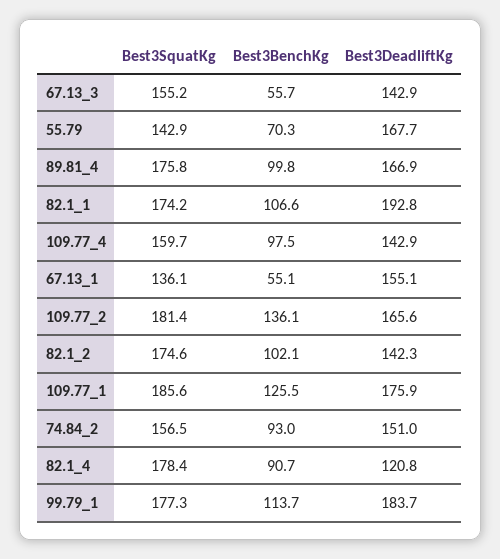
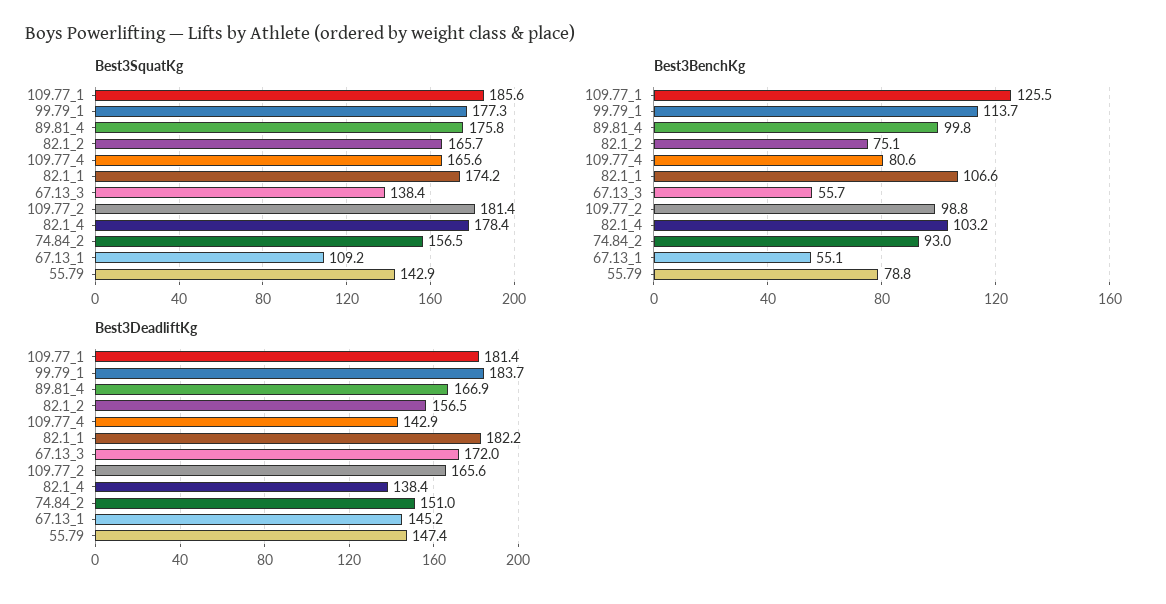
Best3SquatKg, 67.13_3: 155.2 -> 138.4
Best3DeadliftKg, 67.13_3: 142.9 -> 172
Best3BenchKg, 55.79: 70.3 -> 78.8
Best3DeadliftKg, 55.79: 167.7 -> 147.4
Best3DeadliftKg, 82.1_1: 192.8 -> 182.2
Best3SquatKg, 109.77_4: 159.7 -> 165.6
Best3BenchKg, 109.77_4: 97.5 -> 80.6
Best3SquatKg, 67.13_1: 136.1 -> 109.2
Best3DeadliftKg, 67.13_1: 155.1 -> 145.2
Best3BenchKg, 109.77_2: 136.1 -> 98.8
Best3SquatKg, 82.1_2: 174.6 -> 165.7
Best3BenchKg, 82.1_2: 102.1 -> 75.1
Best3DeadliftKg, 82.1_2: 142.3 -> 156.5
Best3DeadliftKg, 109.77_1: 175.9 -> 181.4
Best3BenchKg, 82.1_4: 90.7 -> 103.2
Best3DeadliftKg, 82.1_4: 120.8 -> 138.4

